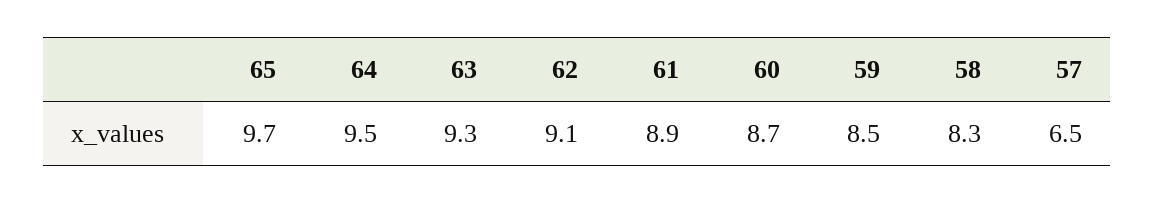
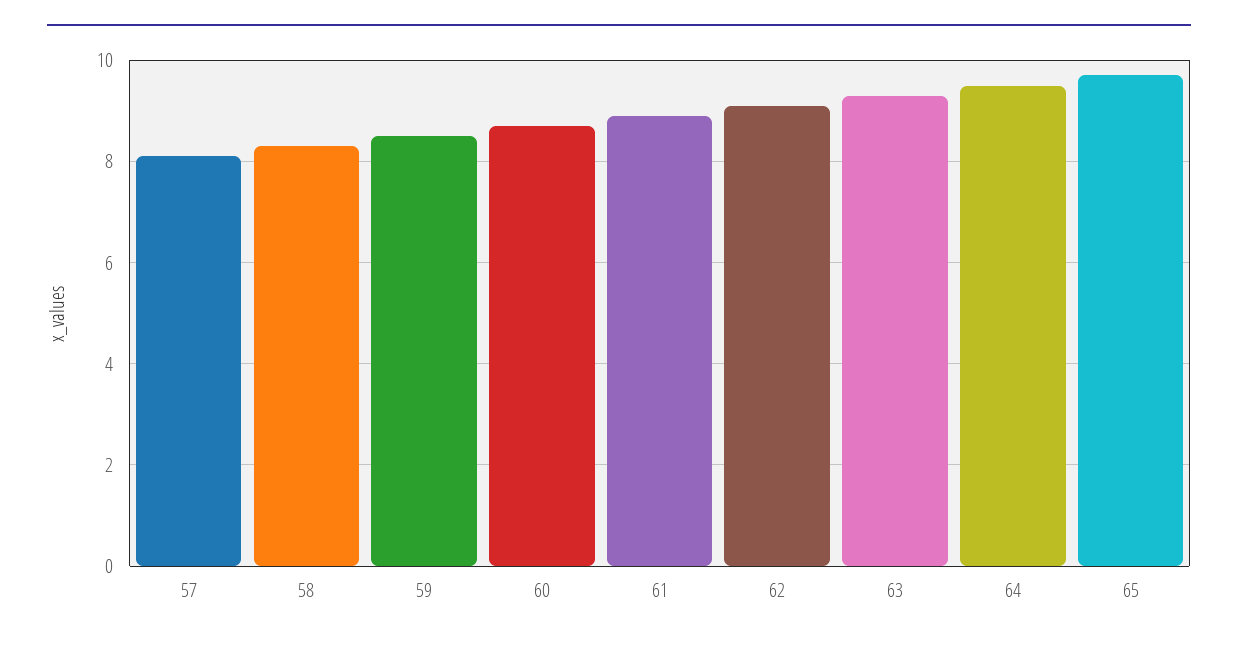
57: 6.5 -> 8

